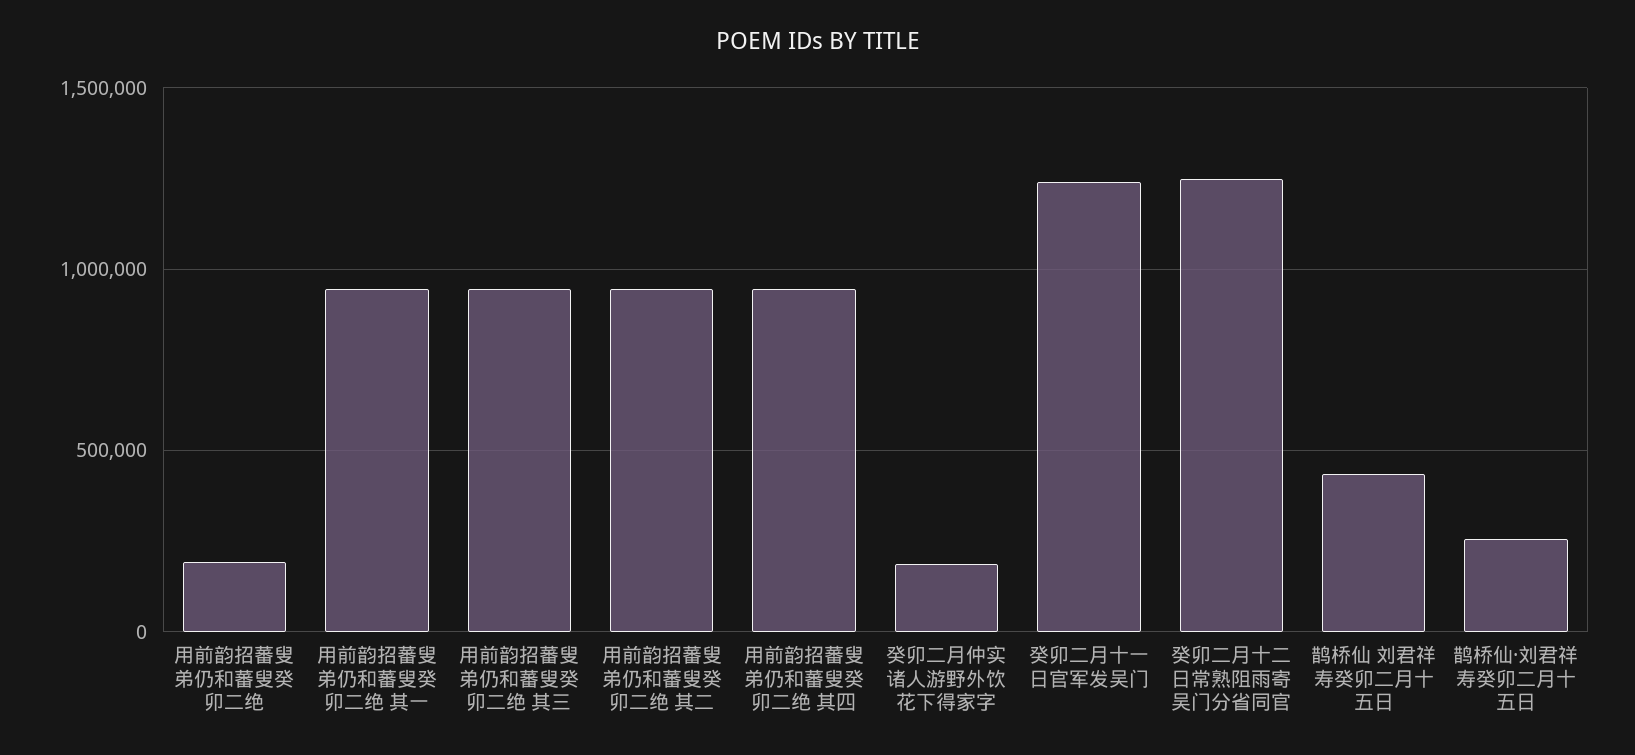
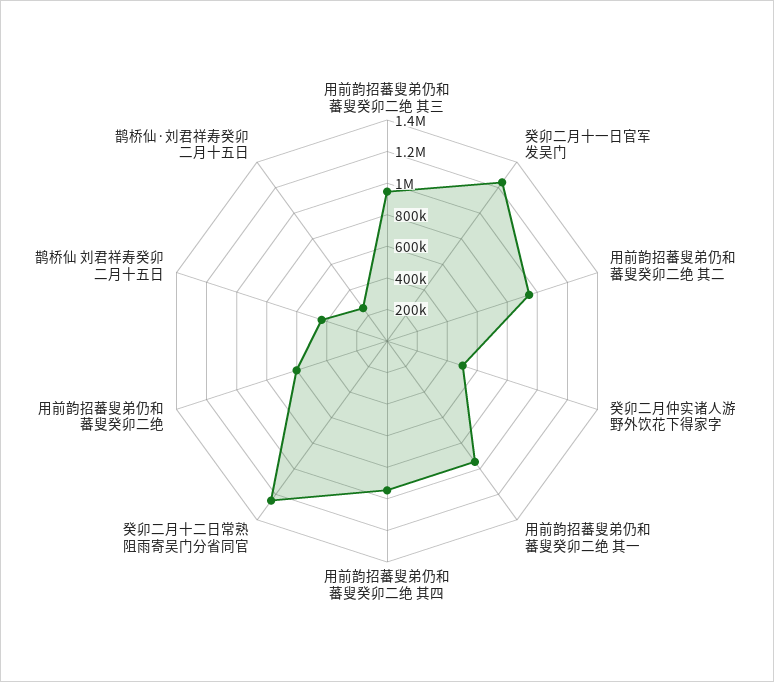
用前韵招蕃叟弟仍和蕃叟癸卯二绝: 200000 -> 600000
癸卯二月仲实诸人游野外饮花下得家字: 200000 -> 500000

